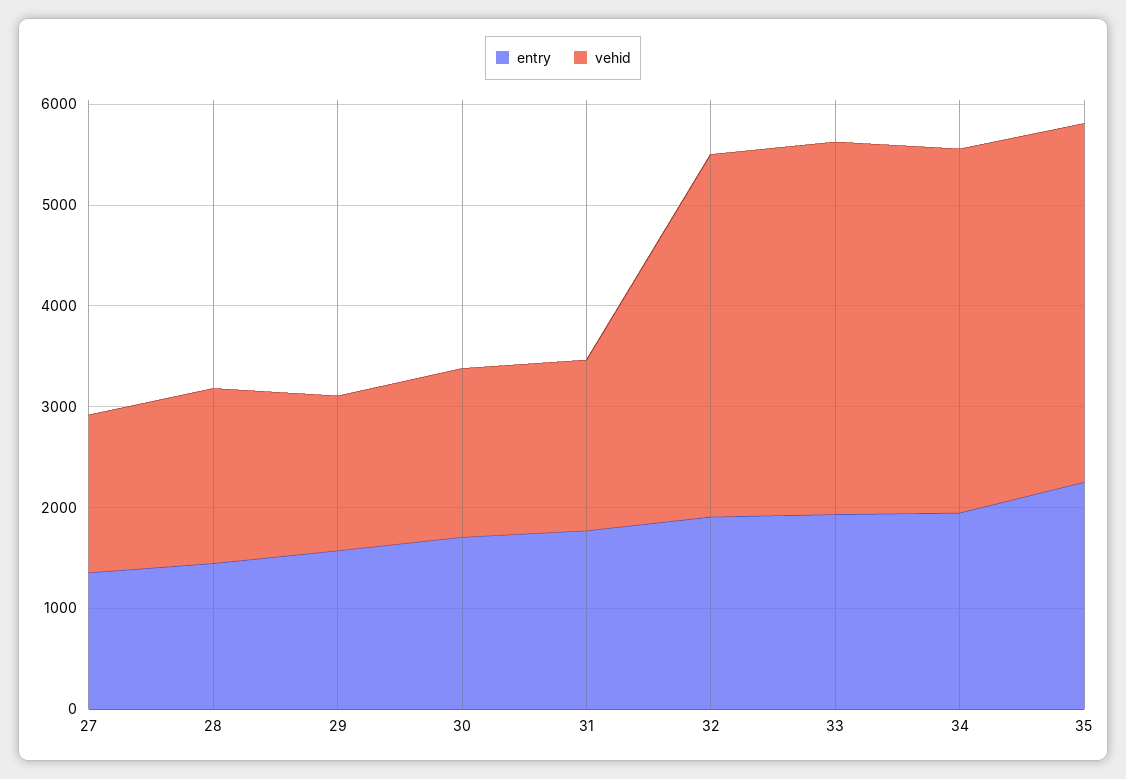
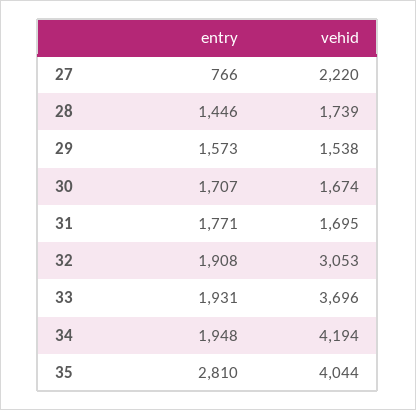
entry, 27: 1400 -> 766
vehid, 27: 1600 -> 2220
vehid, 32: 3600 -> 3053
vehid, 34: 3600 -> 4194
entry, 35: 2200 -> 2810
vehid, 35: 3600 -> 4044

